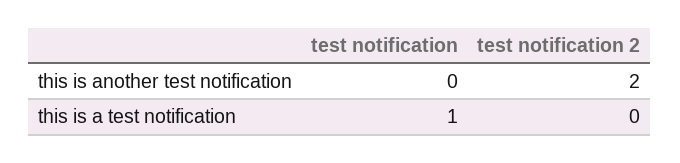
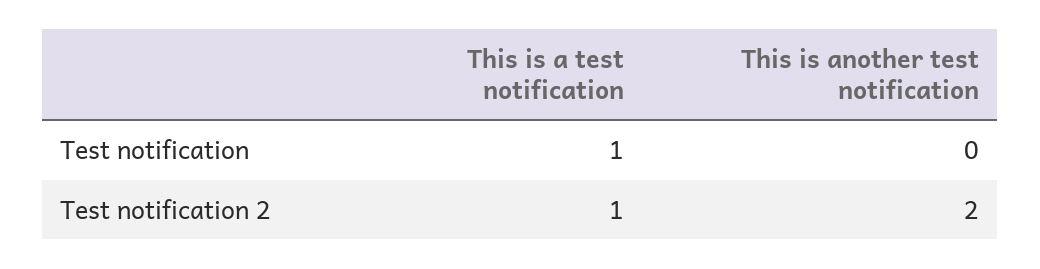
test notification 2, this is a test notification: 0 -> 1

